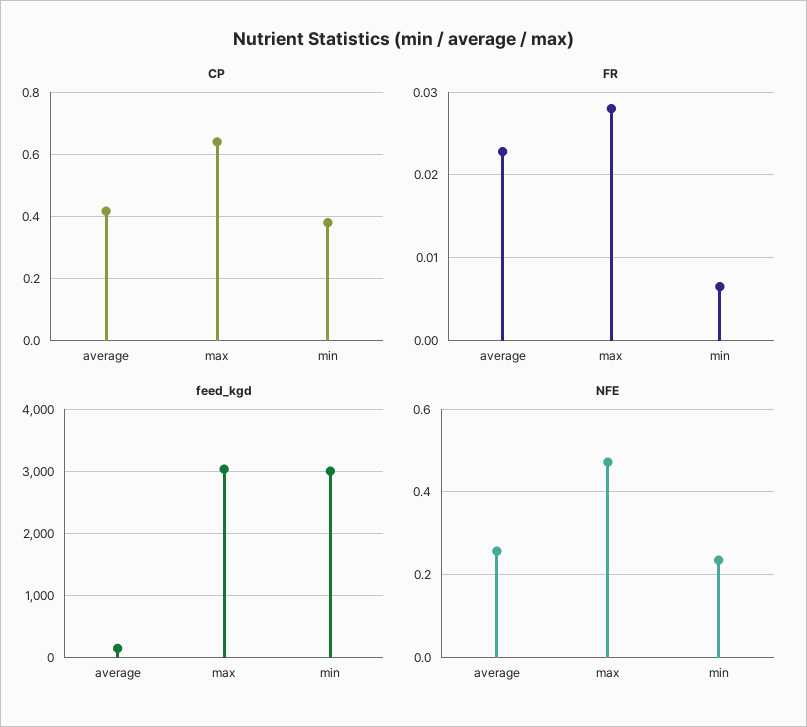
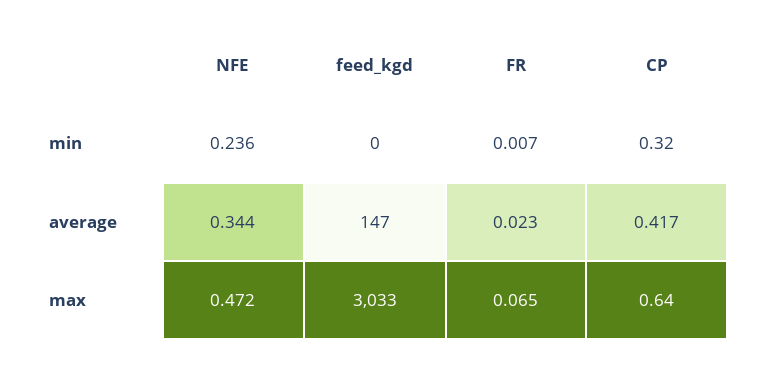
CP, min: 0.38 -> 0.32
FR, max: 0.028 -> 0.065
feed_kgd, min: 3000 -> 0
NFE, average: 0.26 -> 0.344

